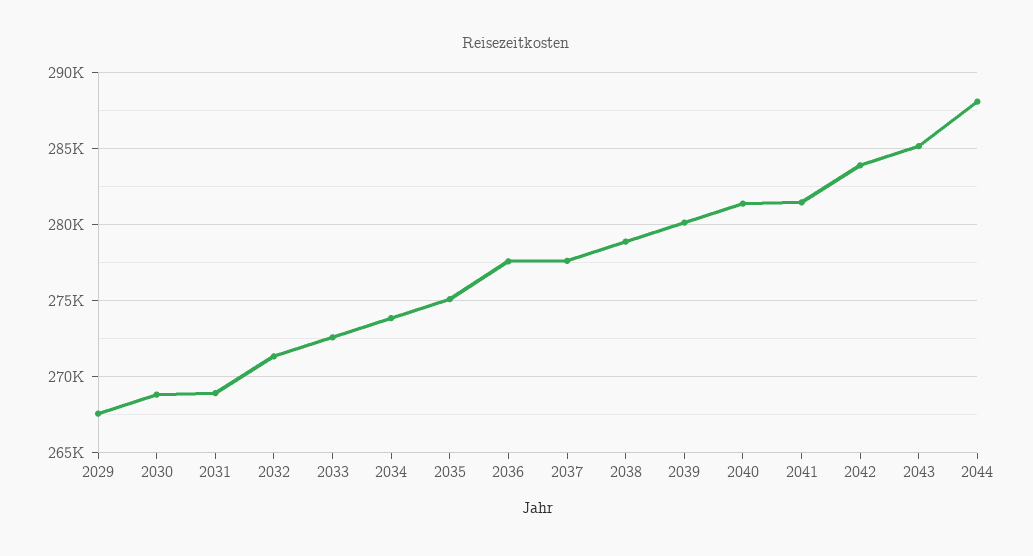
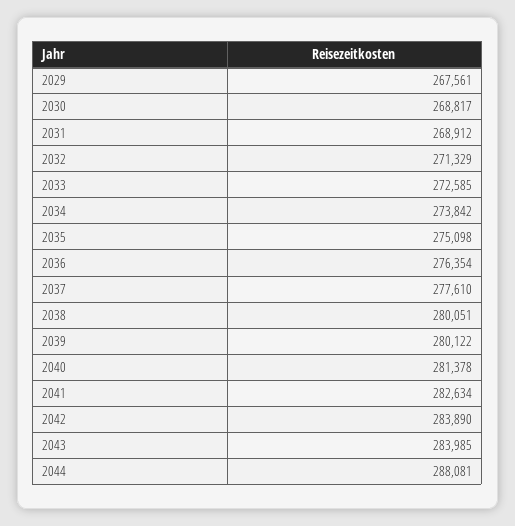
2036: 277500 -> 276354
2038: 279000 -> 280051
2041: 281500 -> 282634
2043: 285000 -> 283985

